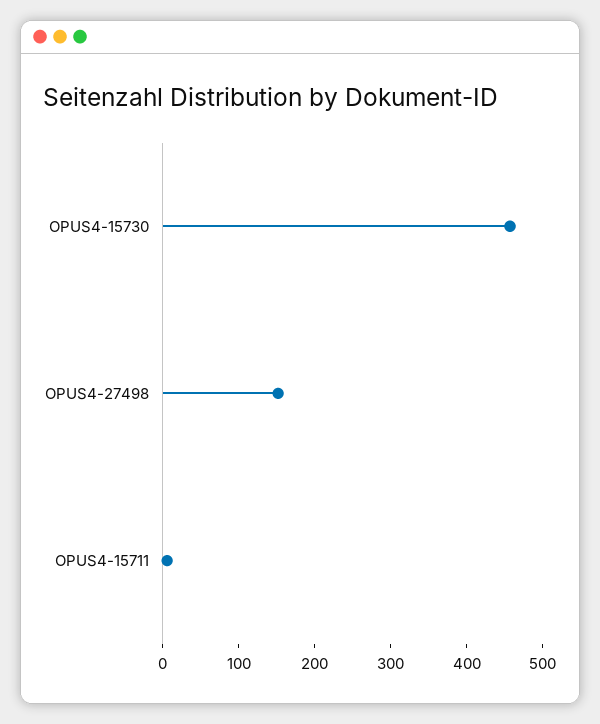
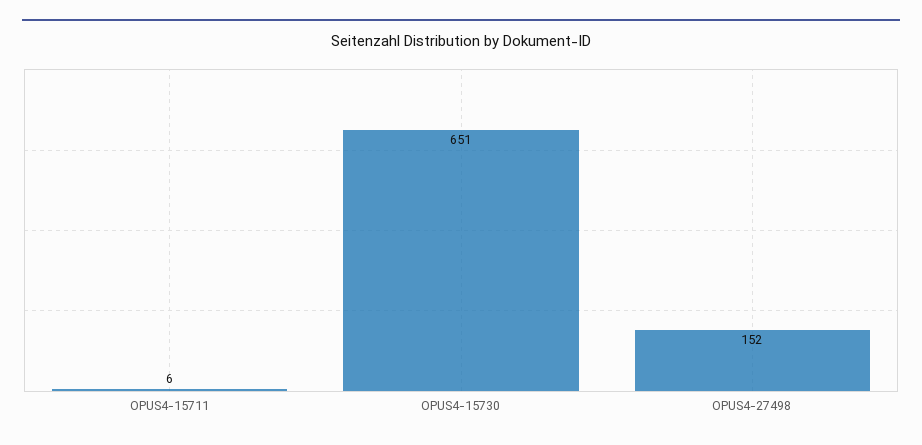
OPUS4-15730: 460 -> 651

